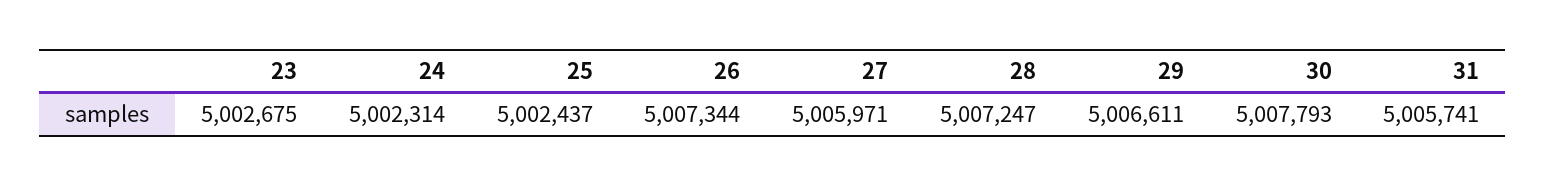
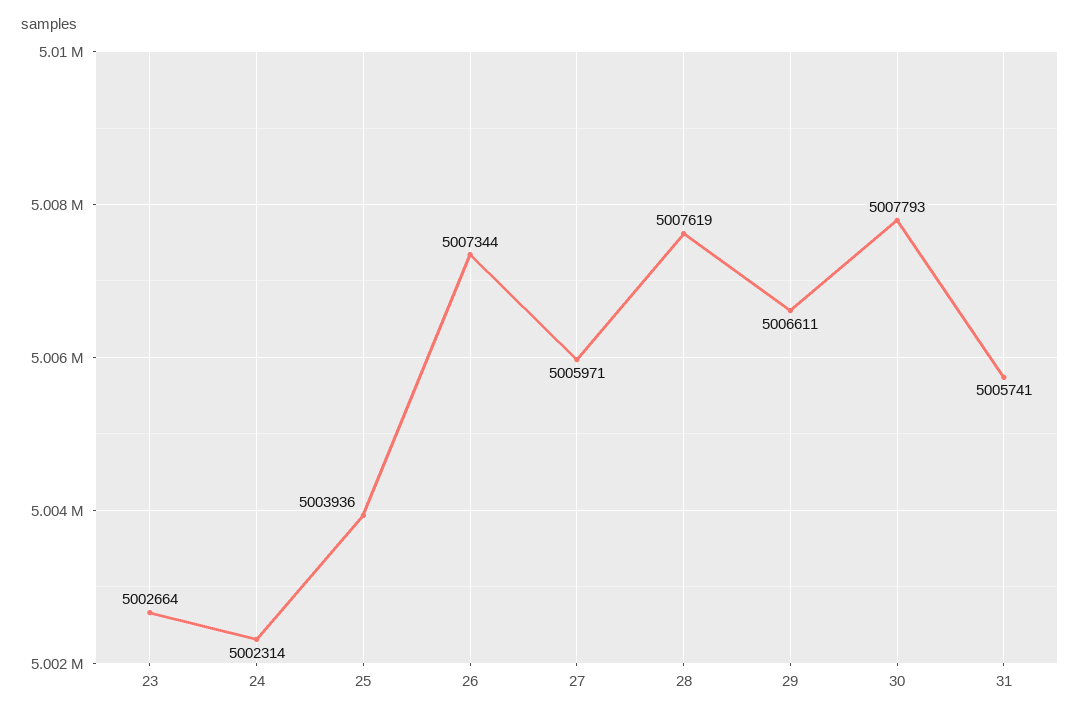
23: 5002675 -> 5002664
25: 5002437 -> 5003936
28: 5007247 -> 5007619

